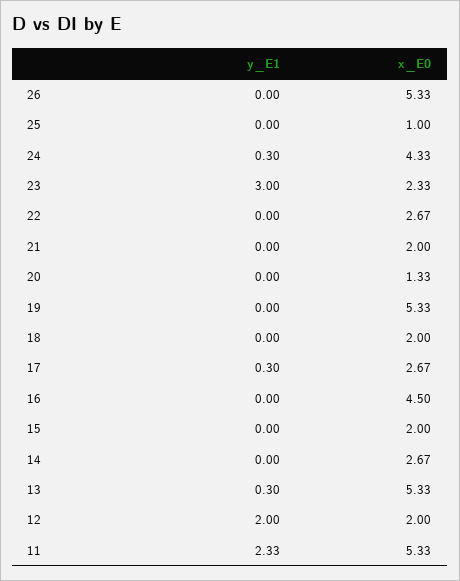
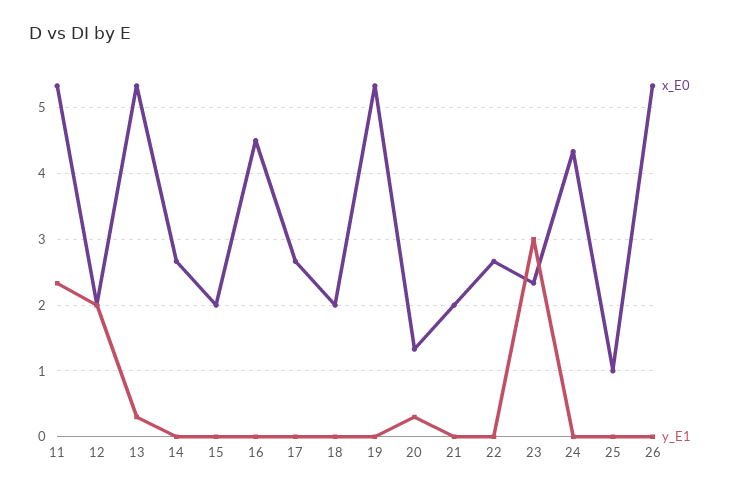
y_E1, 24: 0.3 -> 0
y_E1, 20: 0 -> 0.3
y_E1, 17: 0.3 -> 0

